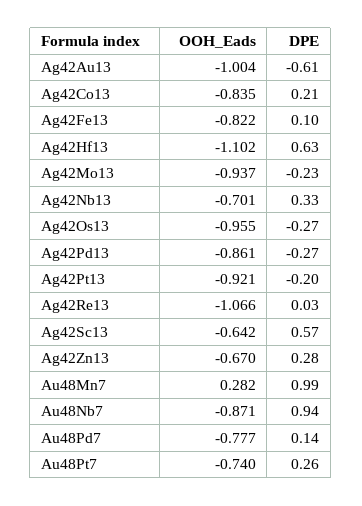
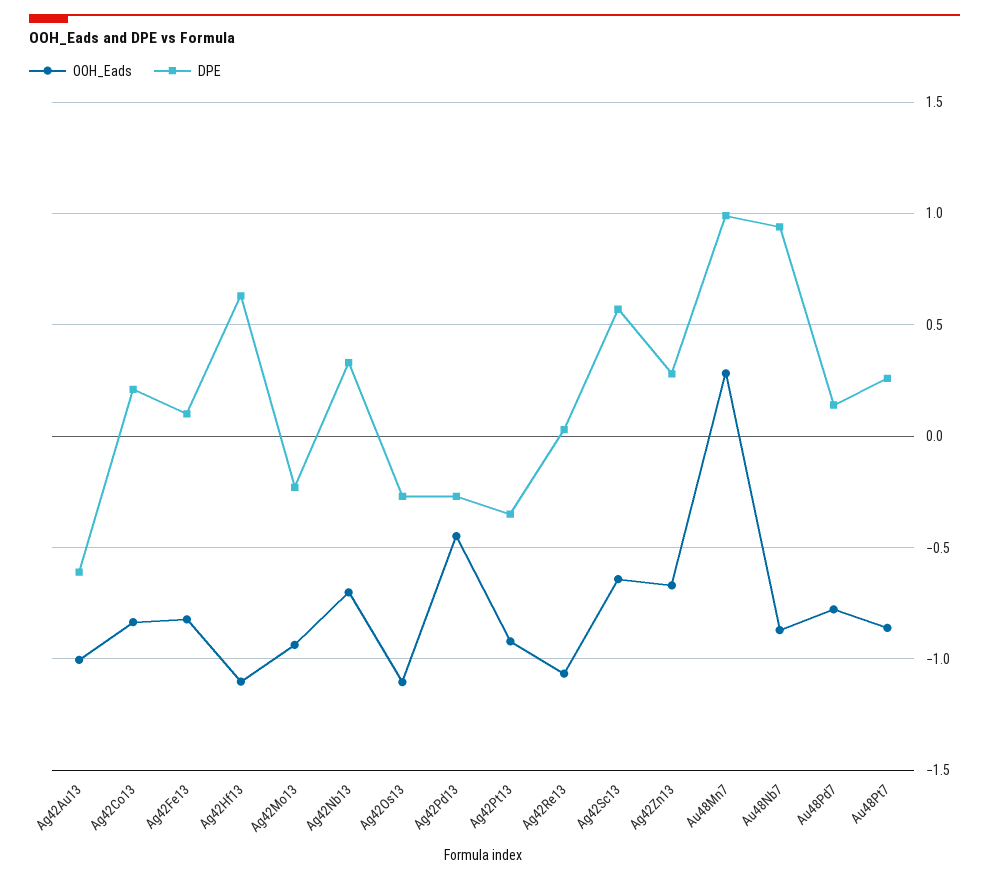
OOH_Eads, Ag42Os13: -0.955 -> -1.1
OOH_Eads, Ag42Pd13: -0.861 -> -0.45
DPE, Ag42Pt13: -0.2 -> -0.35
OOH_Eads, Au48Pt7: -0.74 -> -0.85

